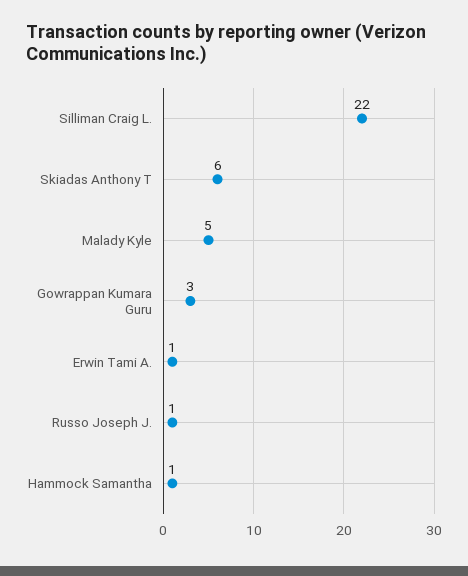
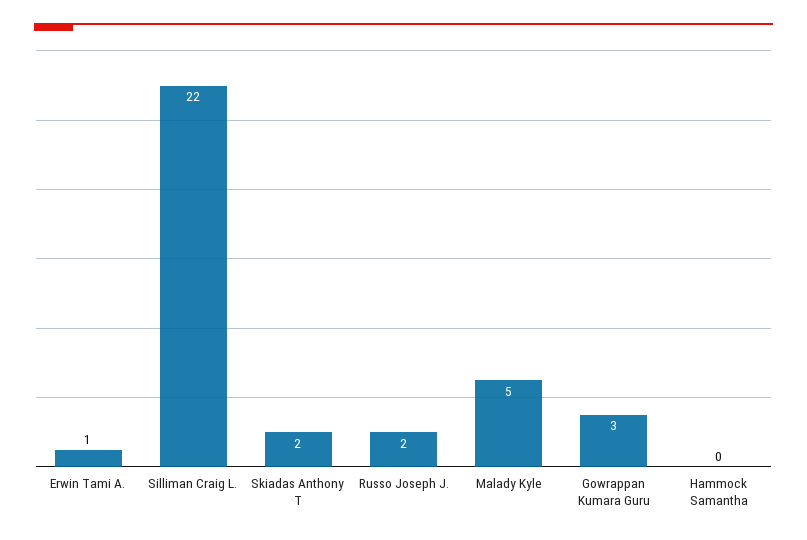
Skiadas Anthony T: 6 -> 2
Russo Joseph J.: 1 -> 2
Hammock Samantha: 1 -> 0

